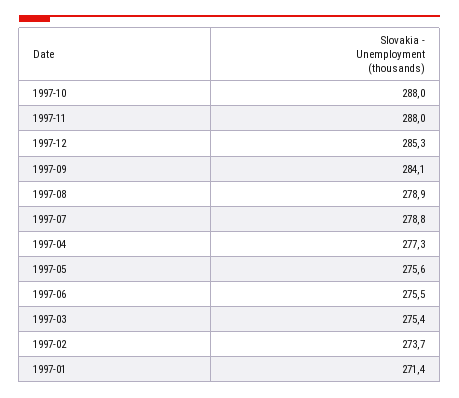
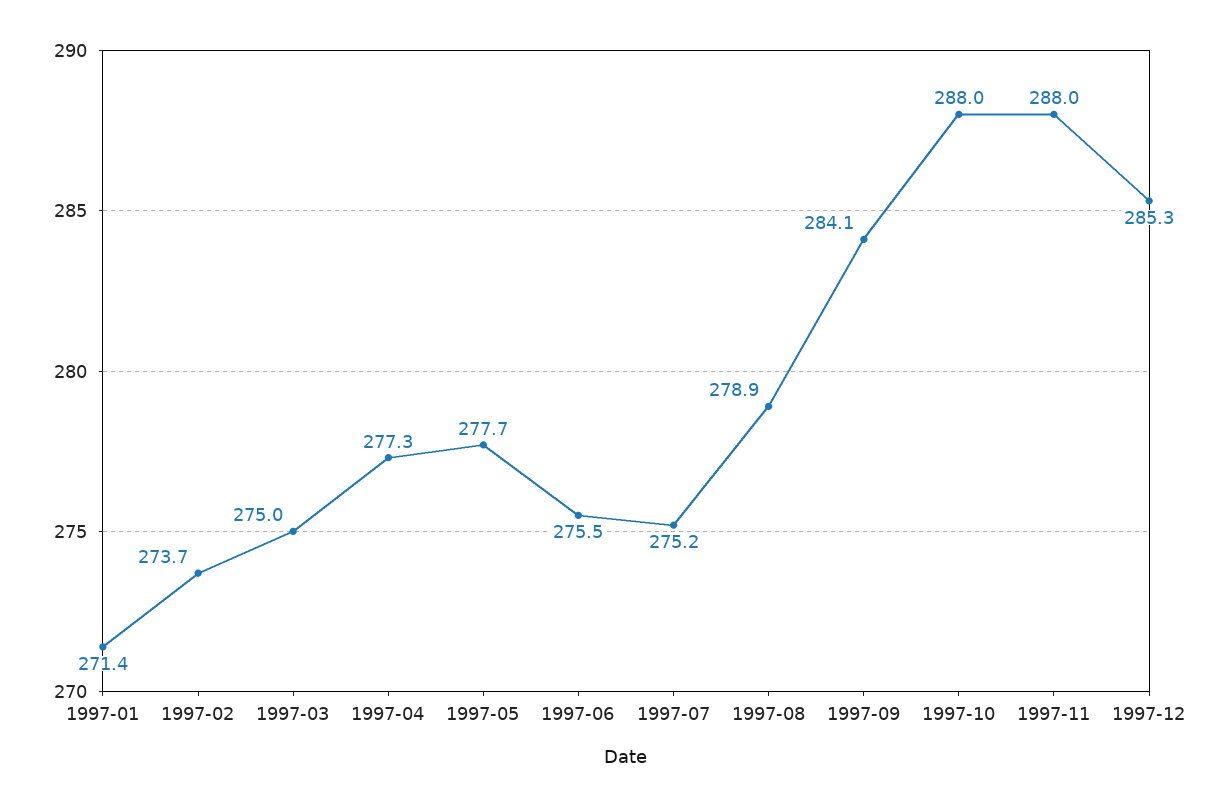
1997-07: 278.8 -> 275.2
1997-05: 275.6 -> 277.7
1997-03: 275.4 -> 275

